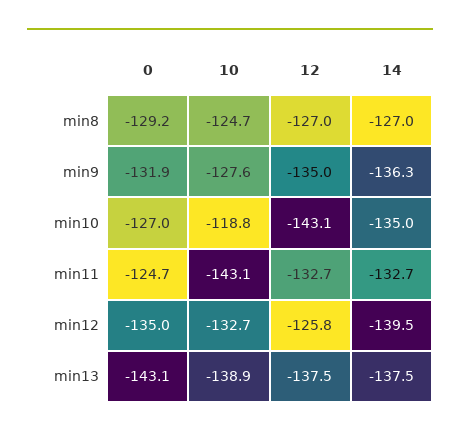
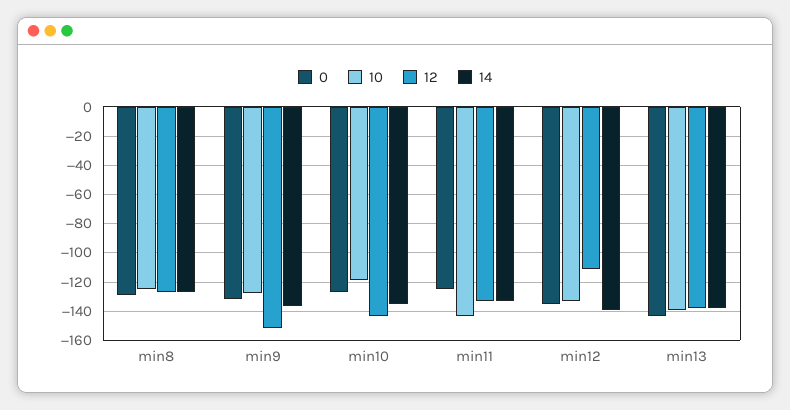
12, min9: -135 -> -150
12, min12: -125.8 -> -110

